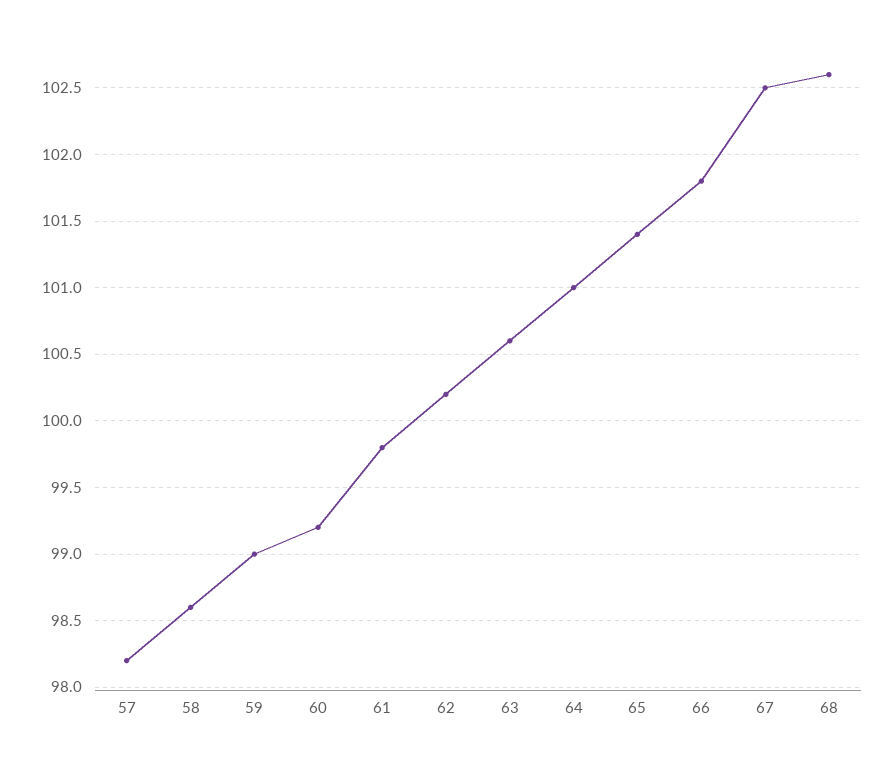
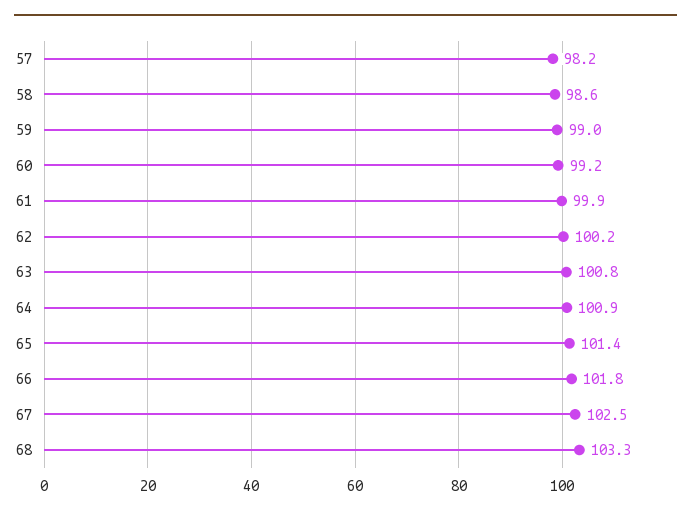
61: 99.8 -> 99.9
63: 100.6 -> 100.8
64: 101 -> 100.9
68: 102.6 -> 103.3

